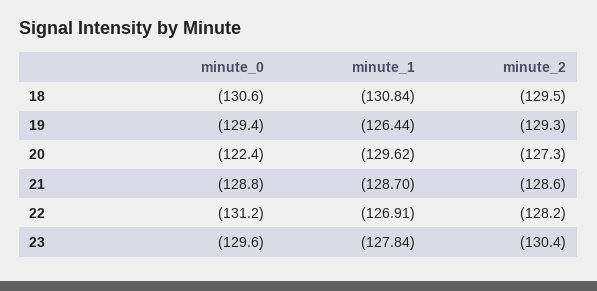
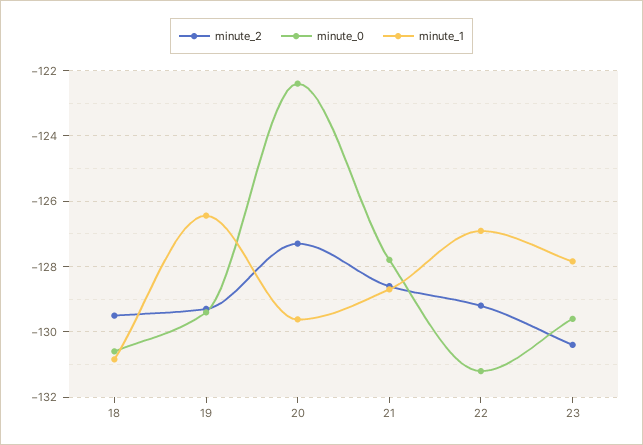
minute_0, 21: -128.8 -> -127.8
minute_2, 22: -128.2 -> -129.2

